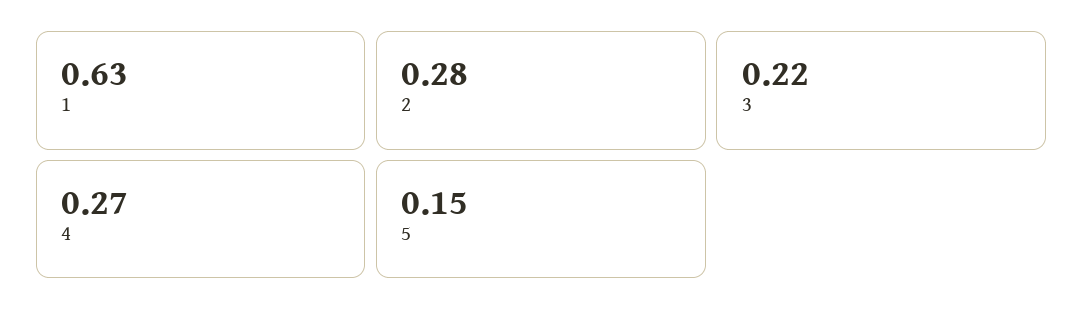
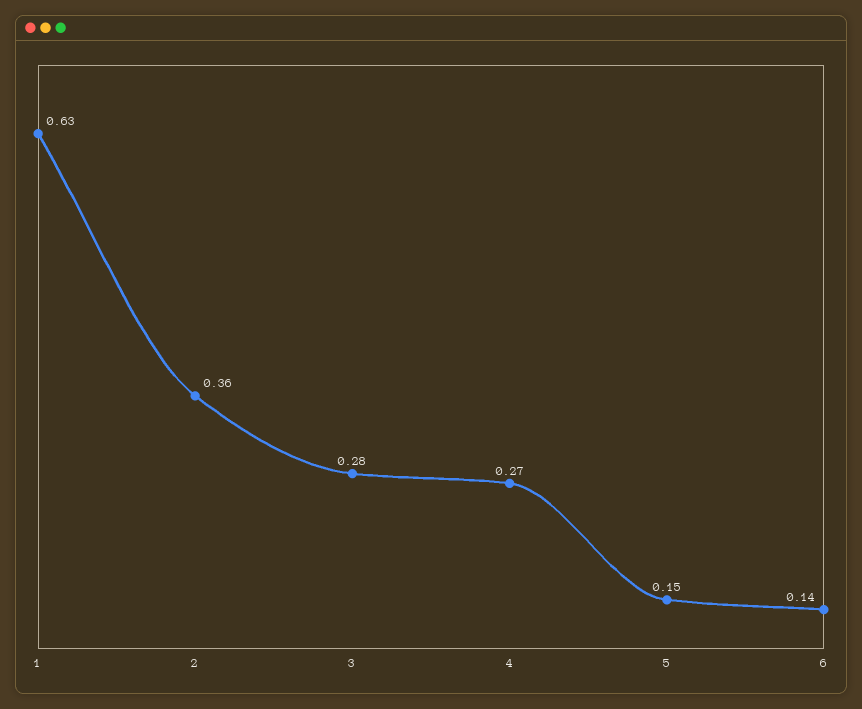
2: 0.28 -> 0.36
3: 0.22 -> 0.28
6: none -> 0.14

